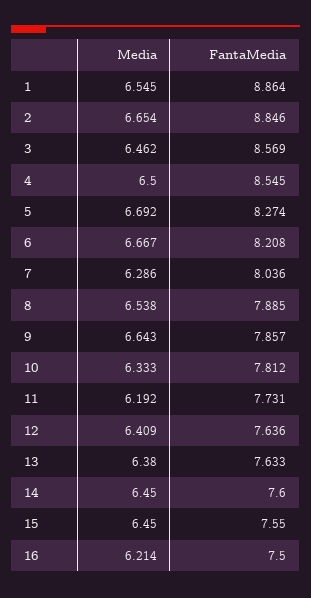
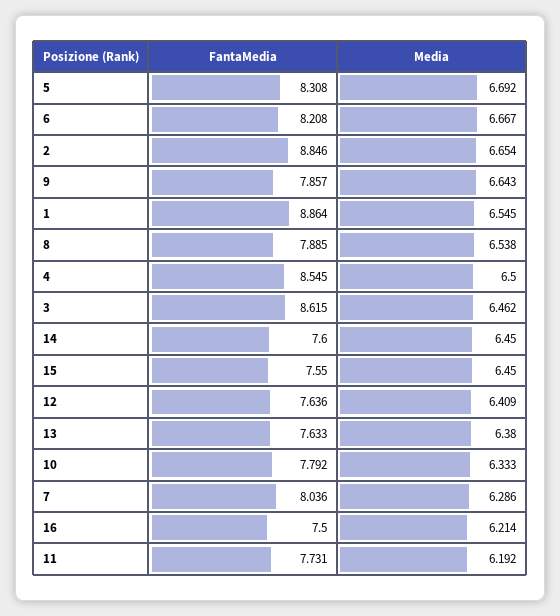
FantaMedia, 3: 8.569 -> 8.615
FantaMedia, 5: 8.274 -> 8.308
FantaMedia, 10: 7.812 -> 7.792

